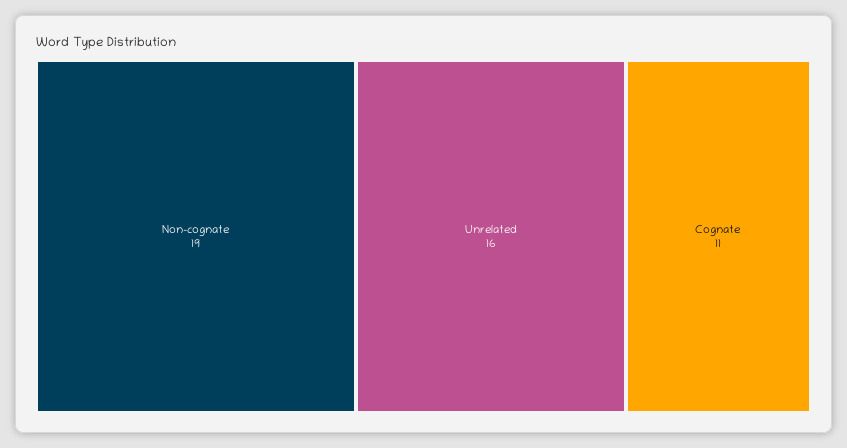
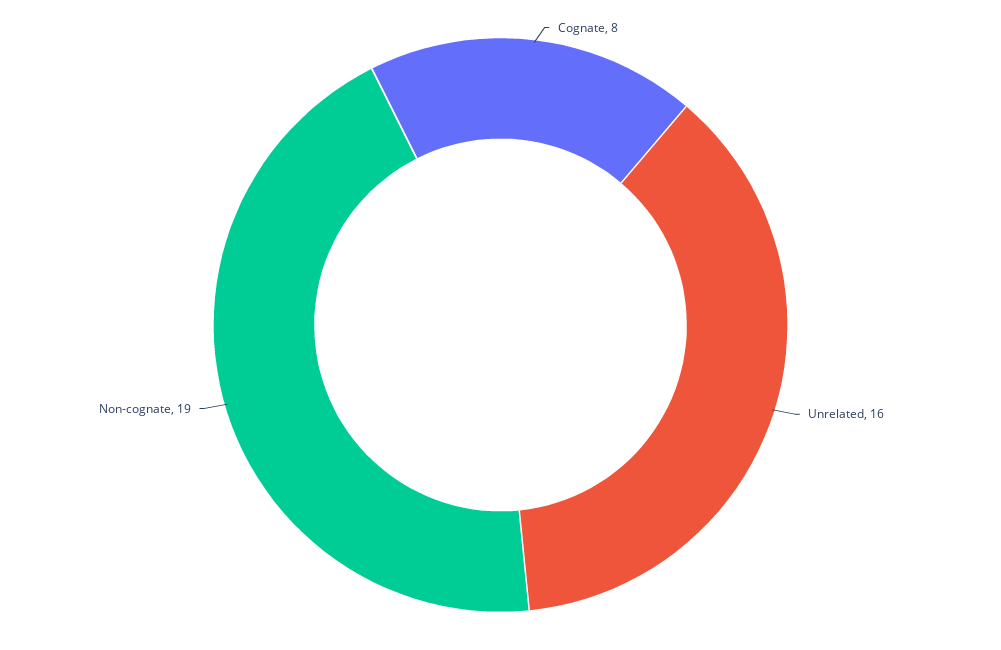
Cognate: 11 -> 8

